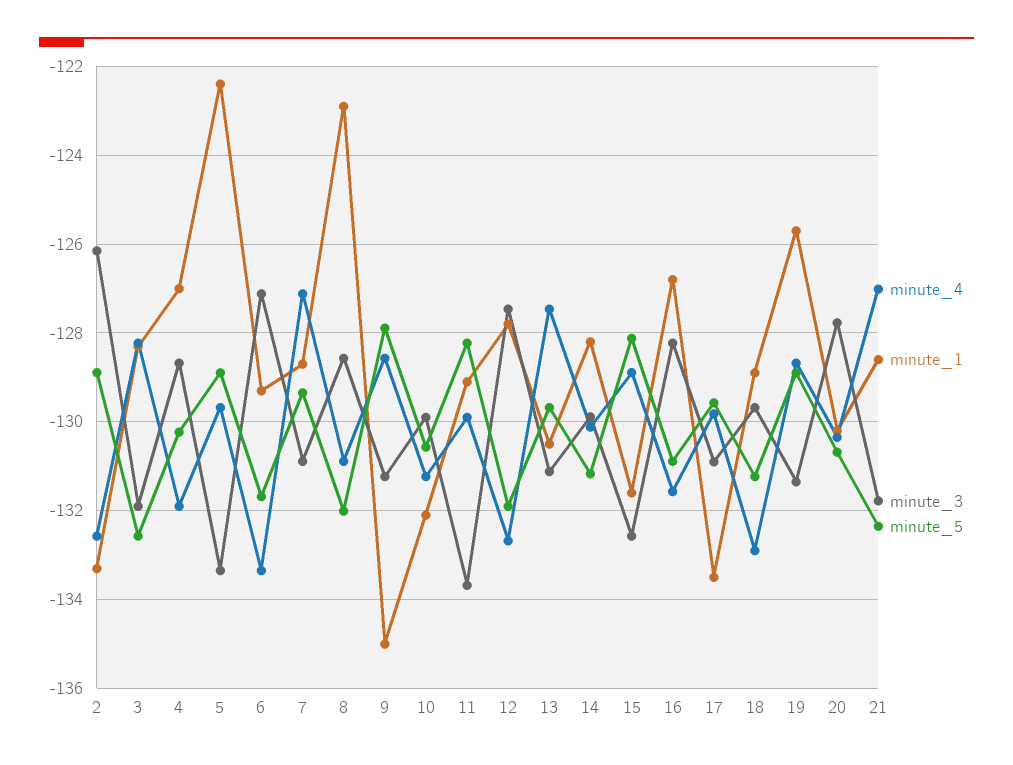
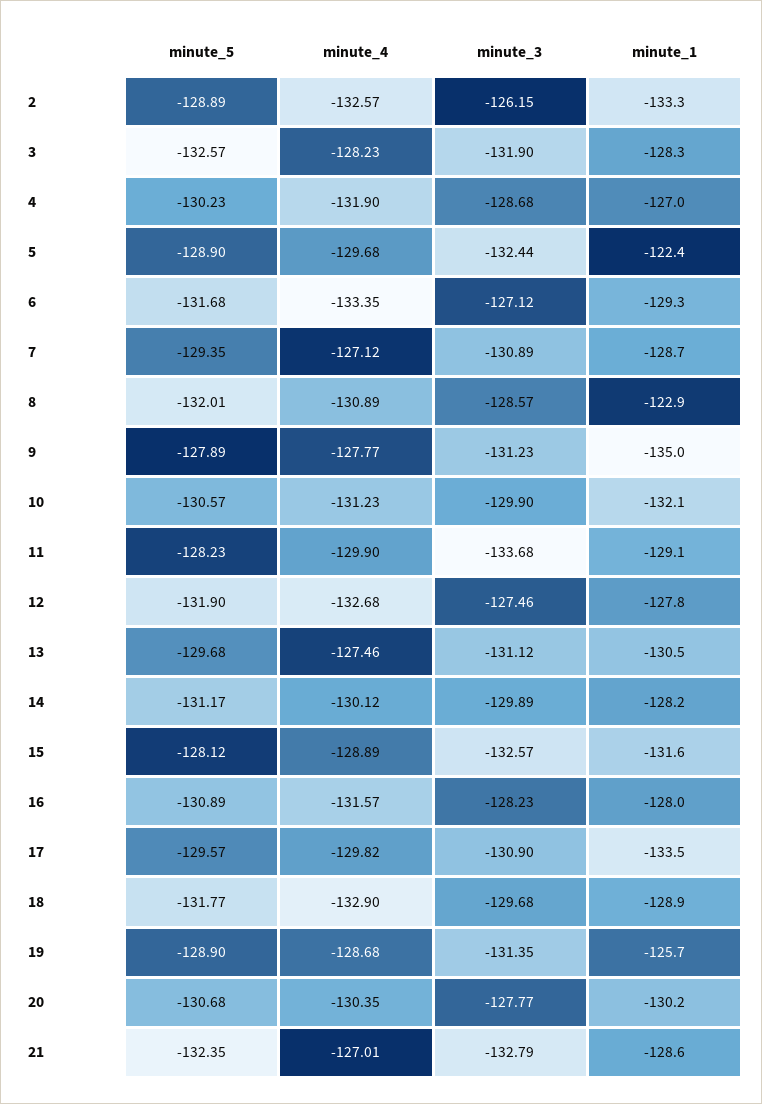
minute_3, 5: -133.4 -> -132.44
minute_4, 9: -128.6 -> -127.77
minute_1, 16: -126.8 -> -128
minute_5, 18: -131.2 -> -131.77
minute_3, 21: -131.8 -> -132.79

